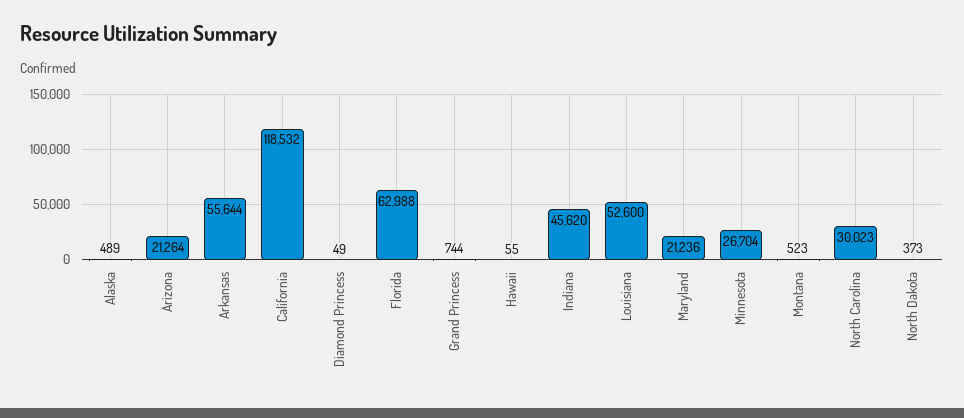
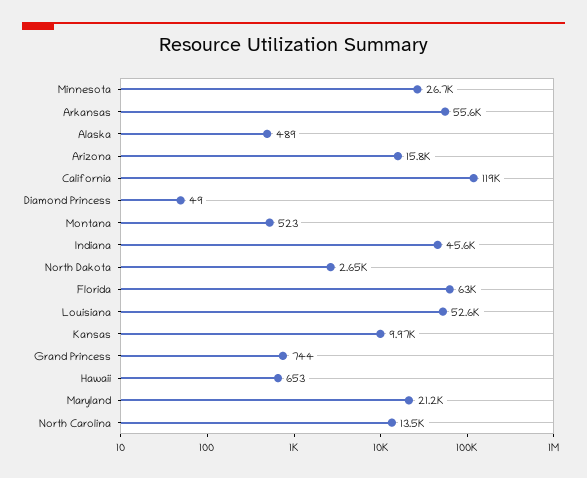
Arizona: 21264 -> 15800
Hawaii: 55 -> 653
North Carolina: 30023 -> 13500
North Dakota: 373 -> 2650
Kansas: none -> 9970

